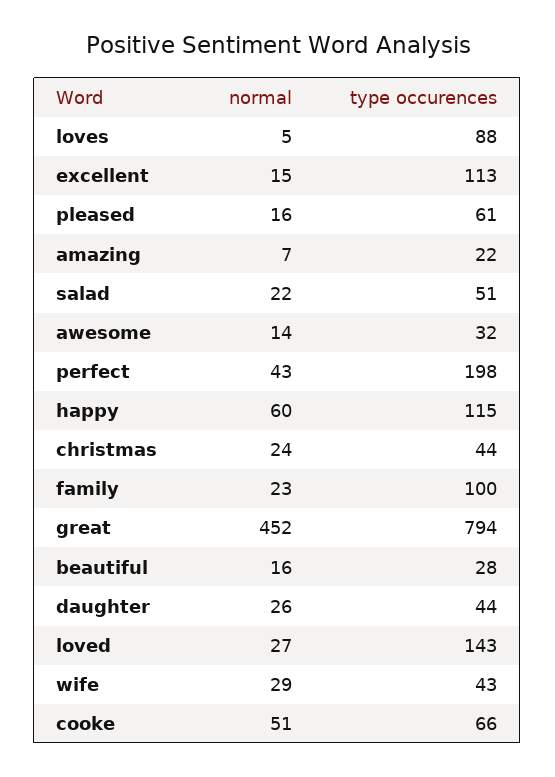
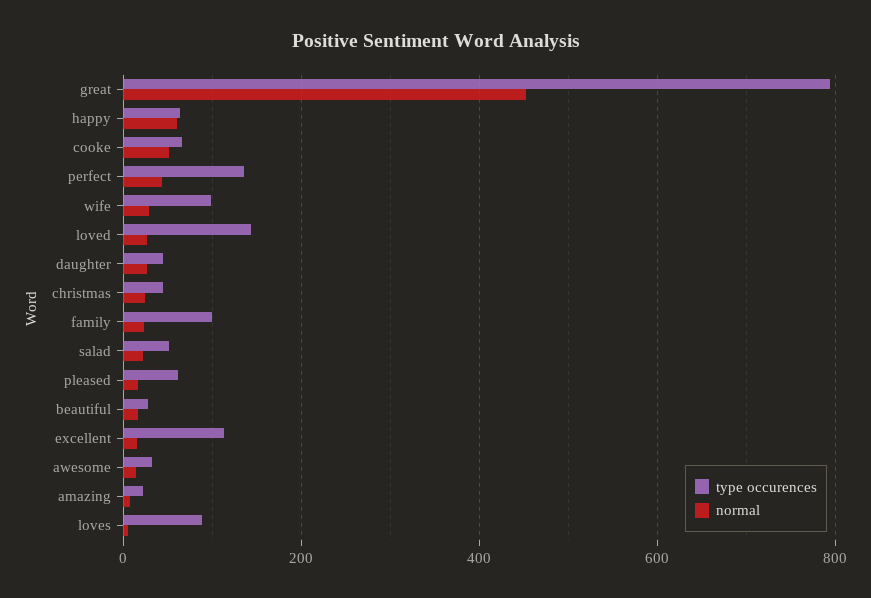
type occurences, perfect: 198 -> 140
type occurences, happy: 115 -> 60
type occurences, wife: 43 -> 100

